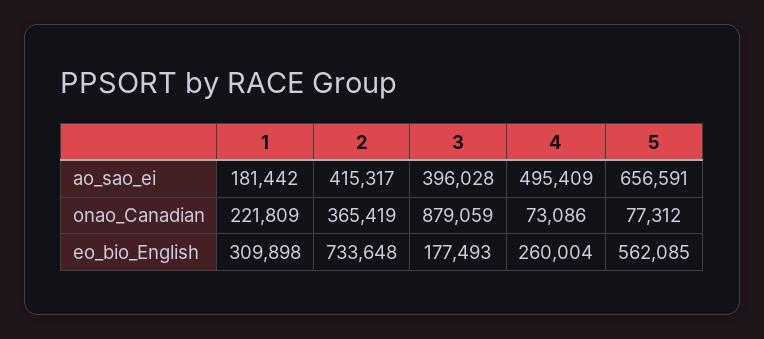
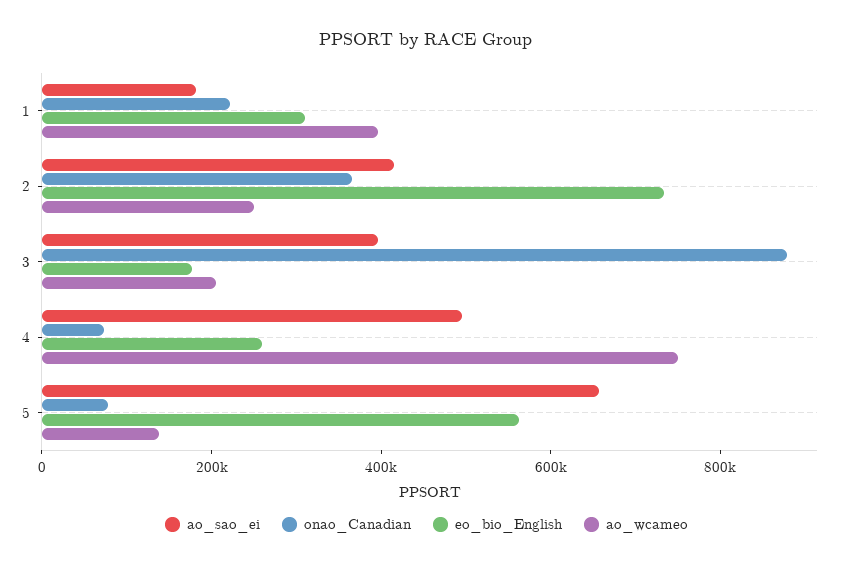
ao_wcameo, 1: none -> 400000
ao_wcameo, 2: none -> 250000
ao_wcameo, 3: none -> 200000
ao_wcameo, 4: none -> 750000
ao_wcameo, 5: none -> 150000

